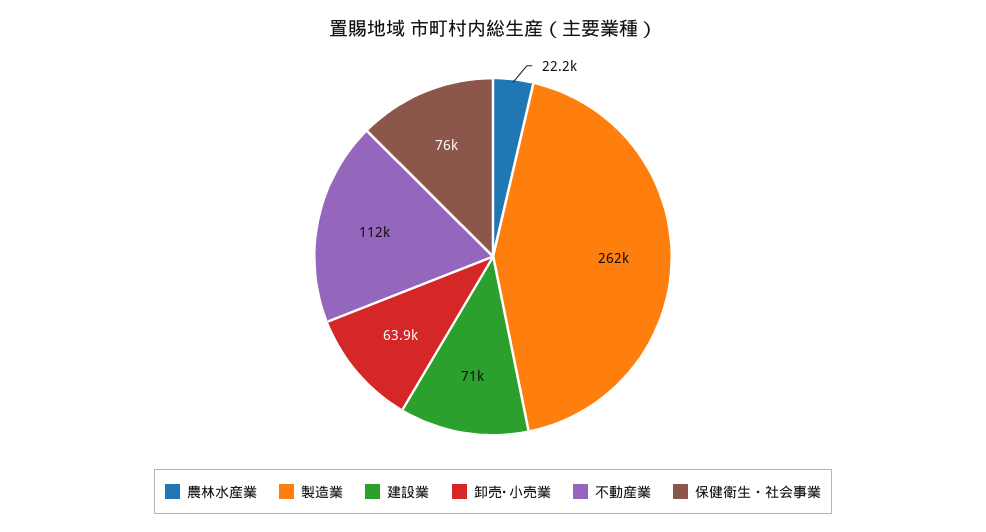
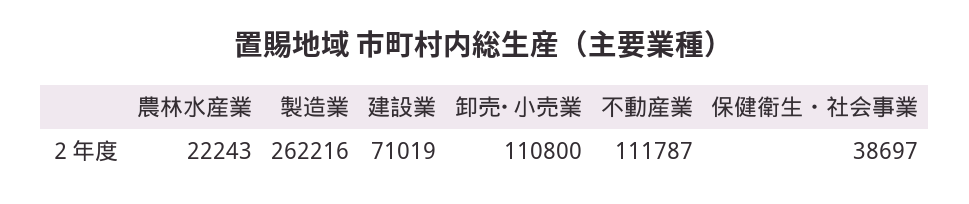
卸売･小売業: 63900 -> 110800
保健衛生・社会事業: 76000 -> 38697

